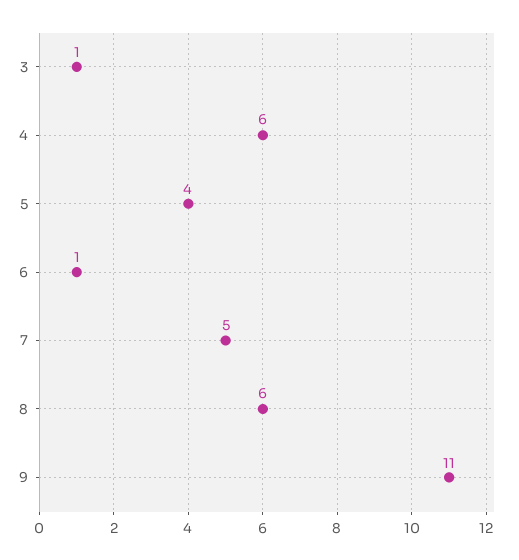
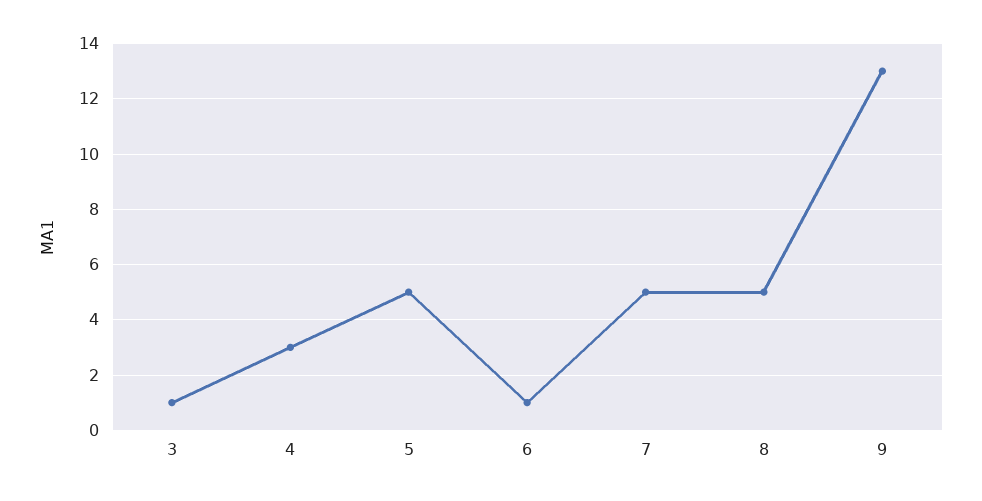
4: 6 -> 3
5: 4 -> 5
8: 6 -> 5
9: 11 -> 13

